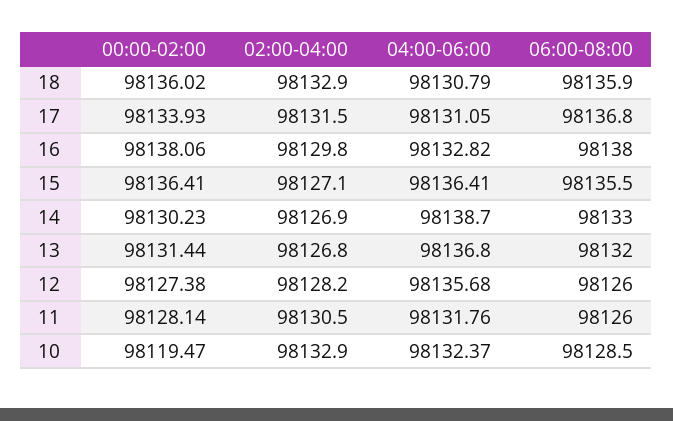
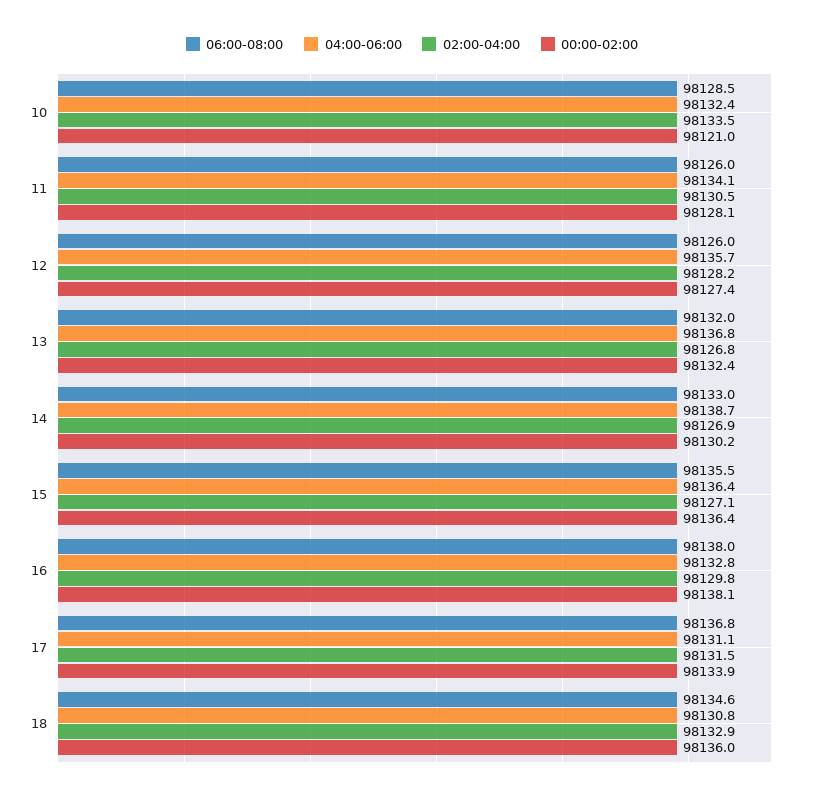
06:00-08:00, 18: 98135.9 -> 98134.6
00:00-02:00, 13: 98131.44 -> 98132.4
04:00-06:00, 11: 98131.76 -> 98134.1
00:00-02:00, 10: 98119.47 -> 98121
02:00-04:00, 10: 98132.9 -> 98133.5

